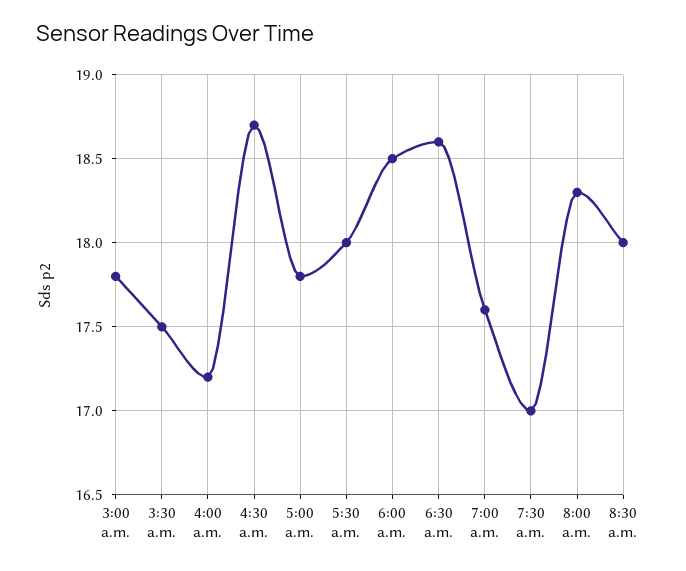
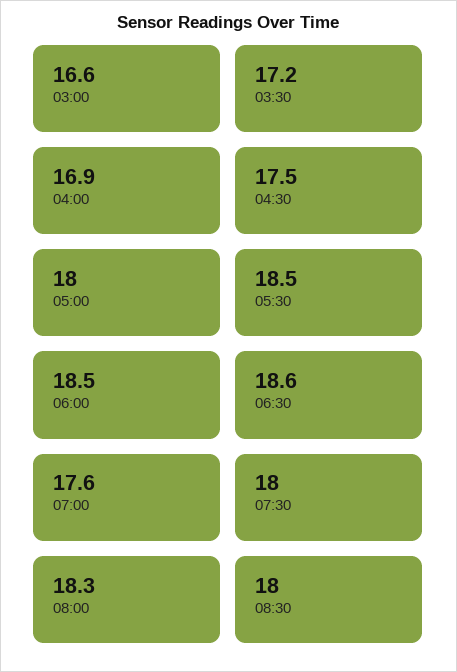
3:00 a.m.: 17.8 -> 16.6
3:30 a.m.: 17.5 -> 17.2
4:00 a.m.: 17.2 -> 16.9
4:30 a.m.: 18.7 -> 17.5
5:00 a.m.: 17.8 -> 18
5:30 a.m.: 18 -> 18.5
7:30 a.m.: 17 -> 18

